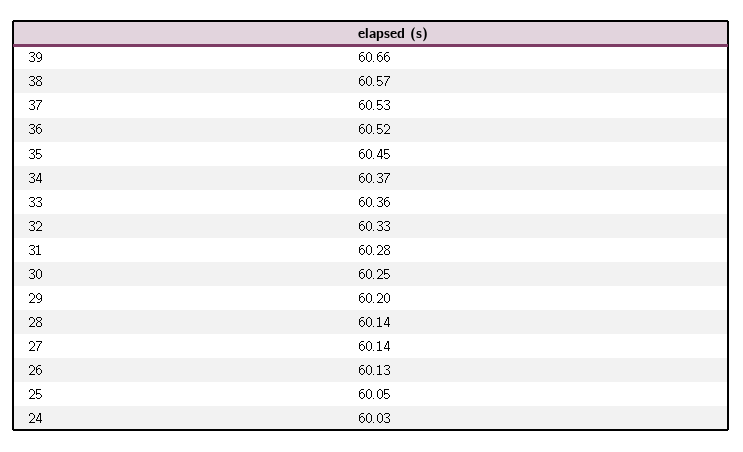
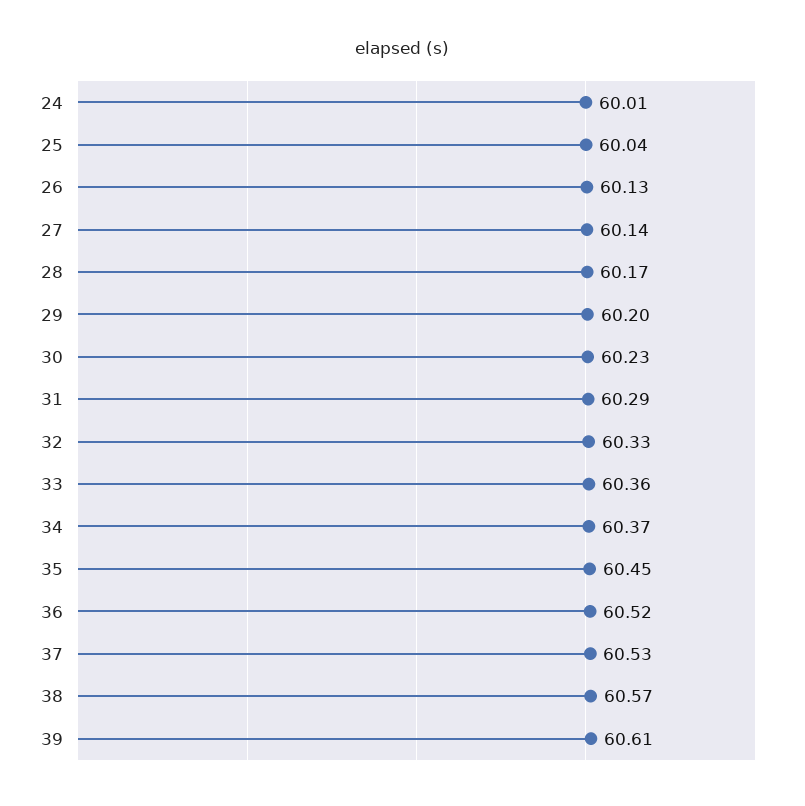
39: 60.66 -> 60.61
31: 60.28 -> 60.29
30: 60.25 -> 60.23
28: 60.14 -> 60.17
25: 60.05 -> 60.04
24: 60.03 -> 60.01

